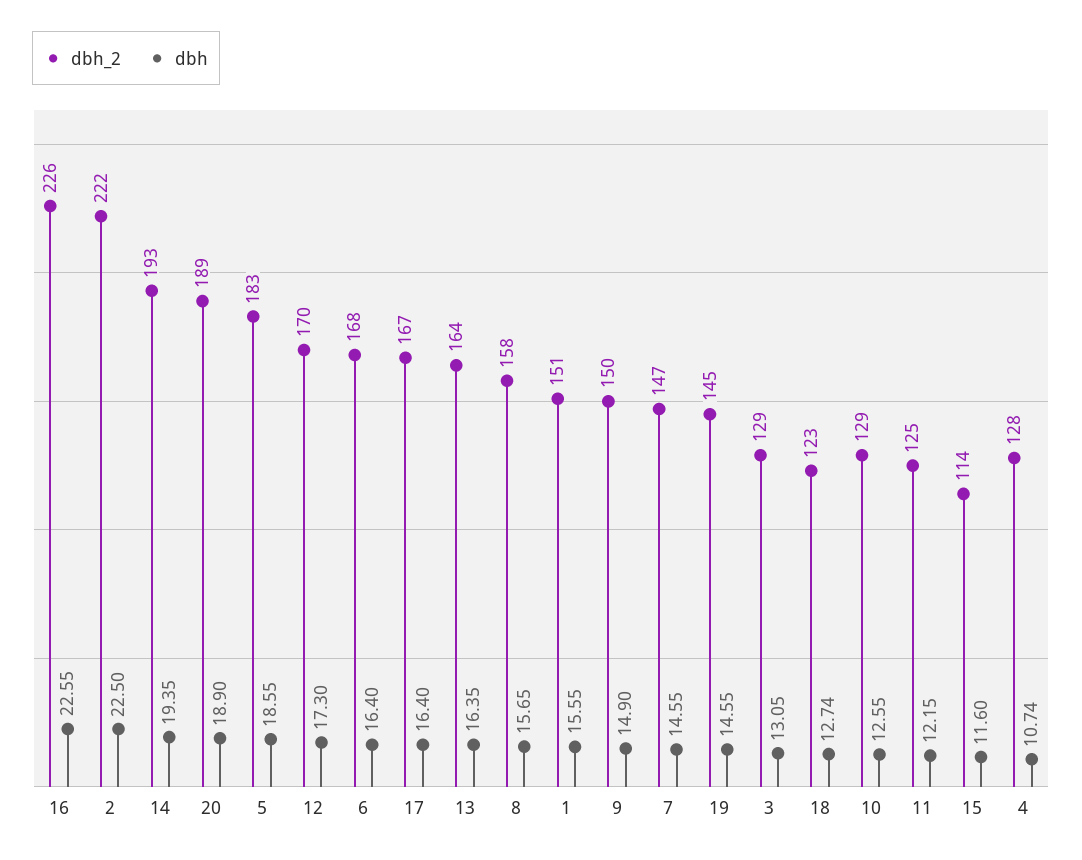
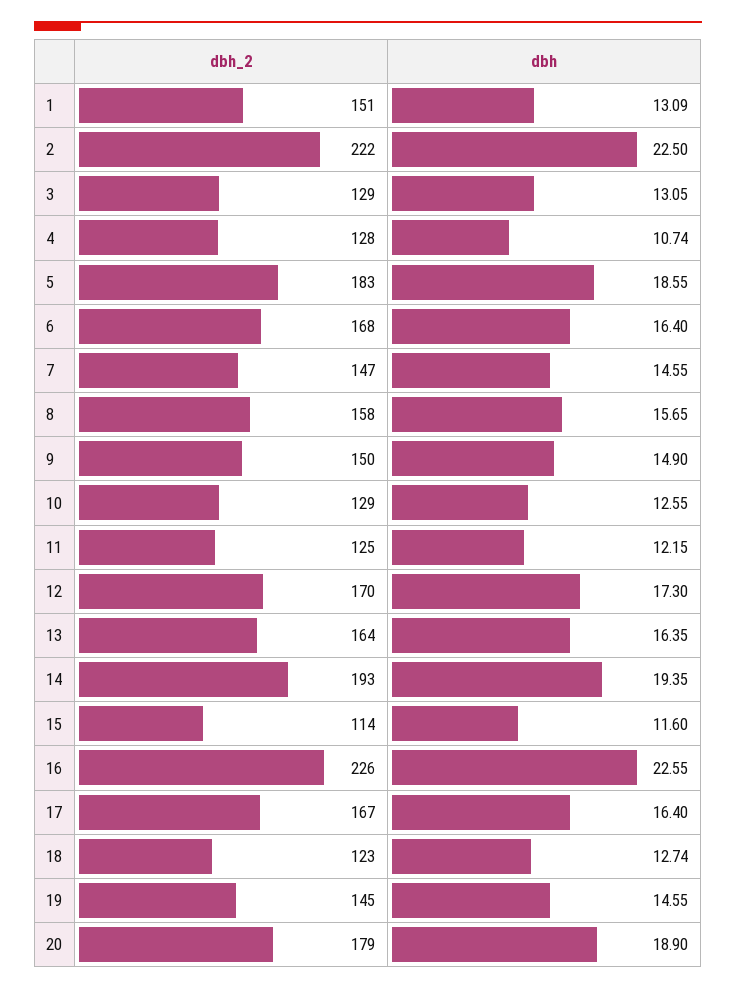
dbh_2, 20: 189 -> 179
dbh, 1: 15.55 -> 13.09

